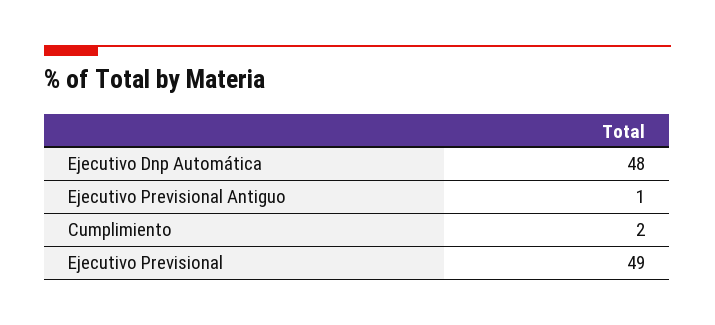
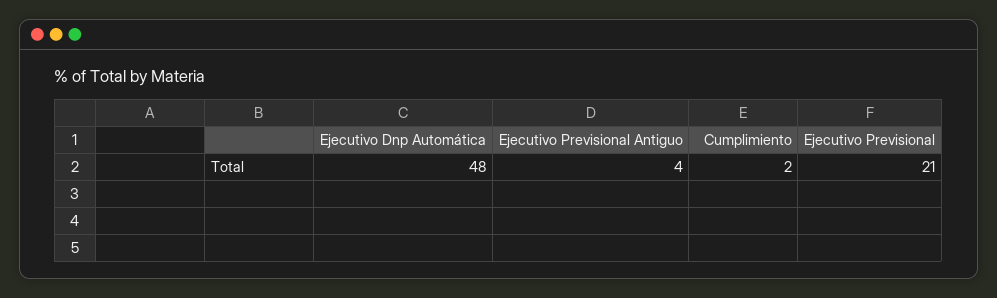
Ejecutivo Previsional Antiguo: 1 -> 4
Ejecutivo Previsional: 49 -> 21

